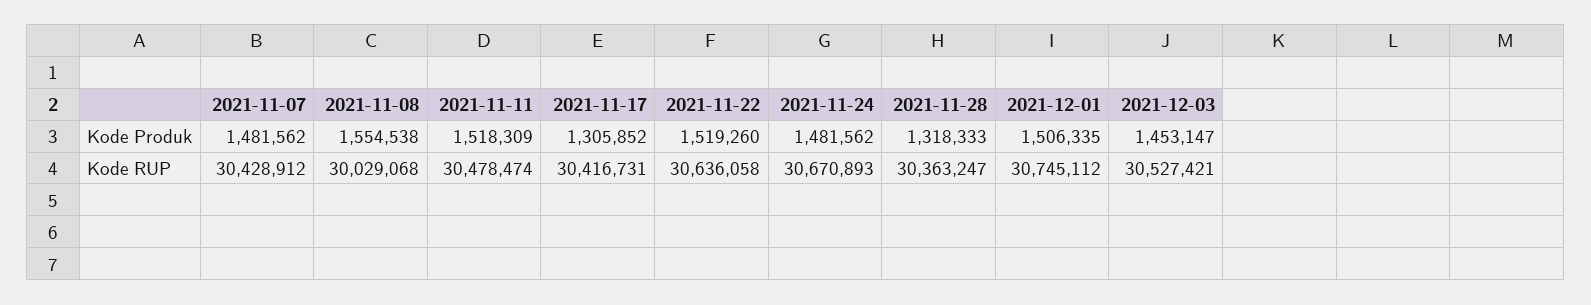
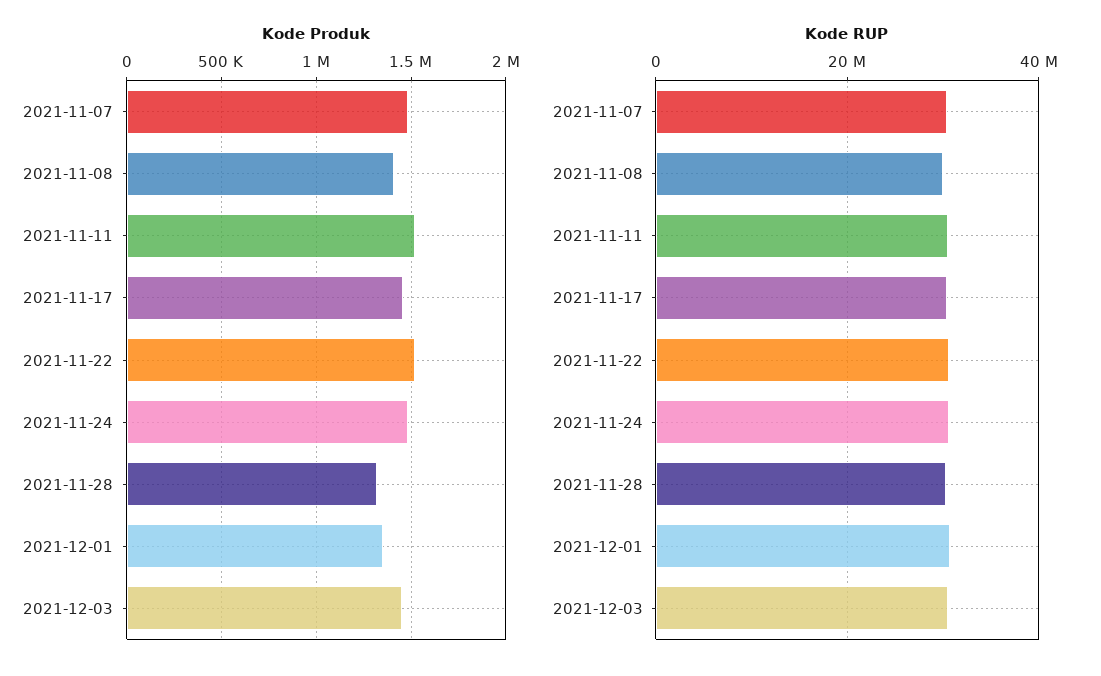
Kode Produk, 2021-11-08: 1554538 -> 1400000
Kode Produk, 2021-11-17: 1305852 -> 1450000
Kode Produk, 2021-12-01: 1506335 -> 1350000

